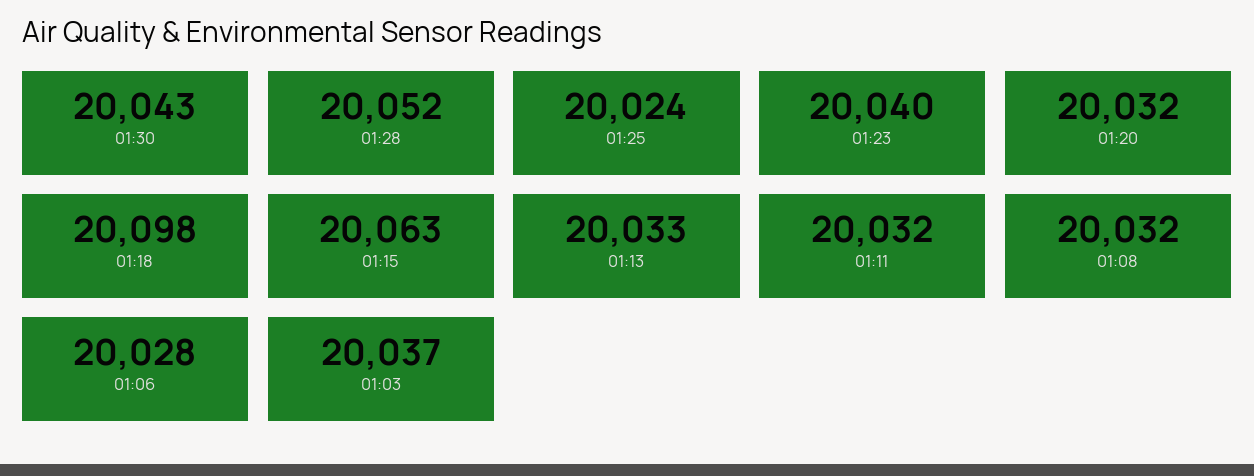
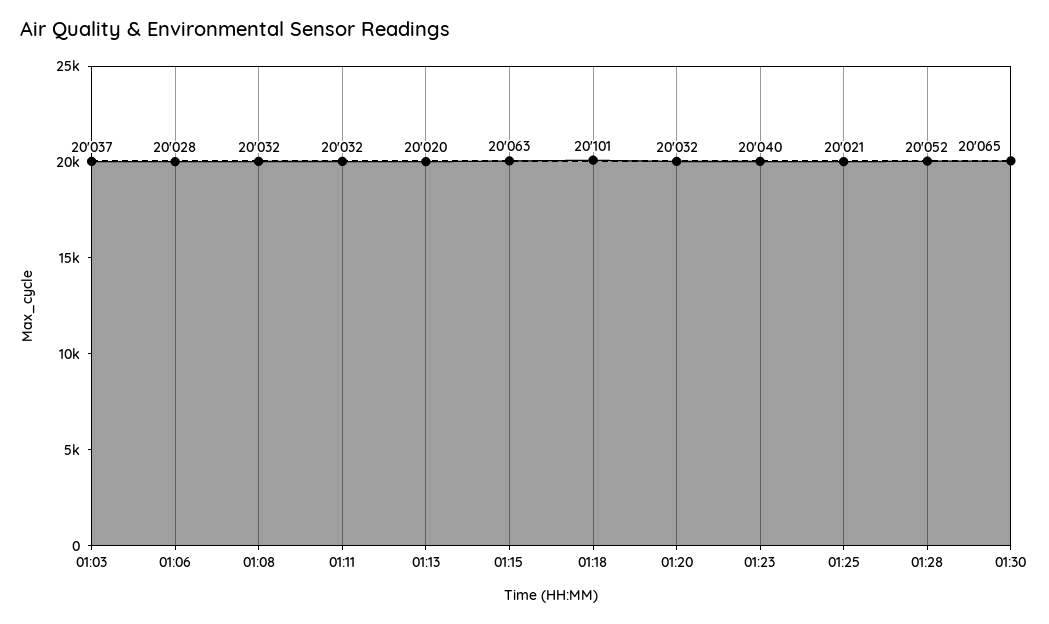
01:30: 20043 -> 20065
01:25: 20024 -> 20021
01:18: 20098 -> 20101
01:13: 20033 -> 20020

